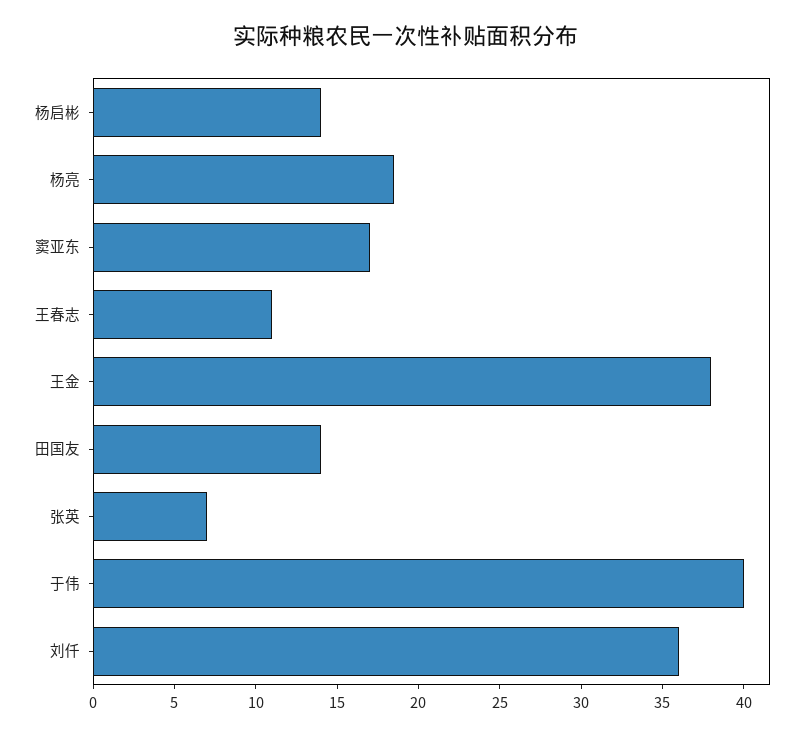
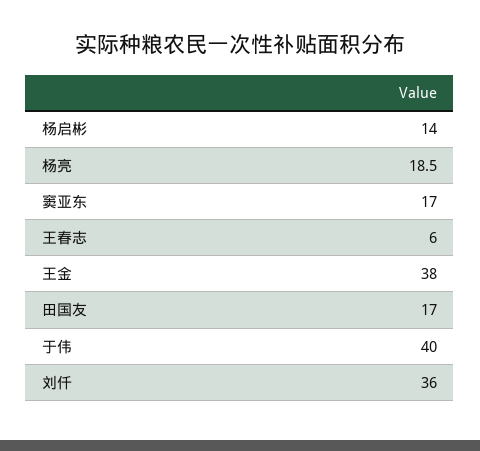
王春志: 11 -> 6
田国友: 14 -> 17
张英: 7 -> none

